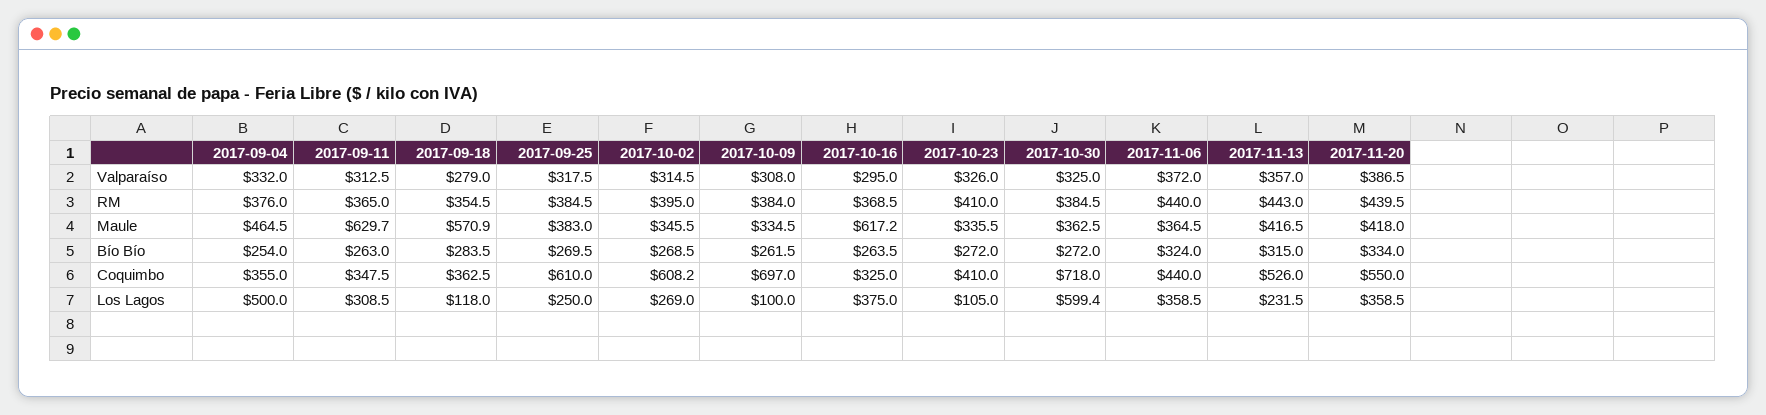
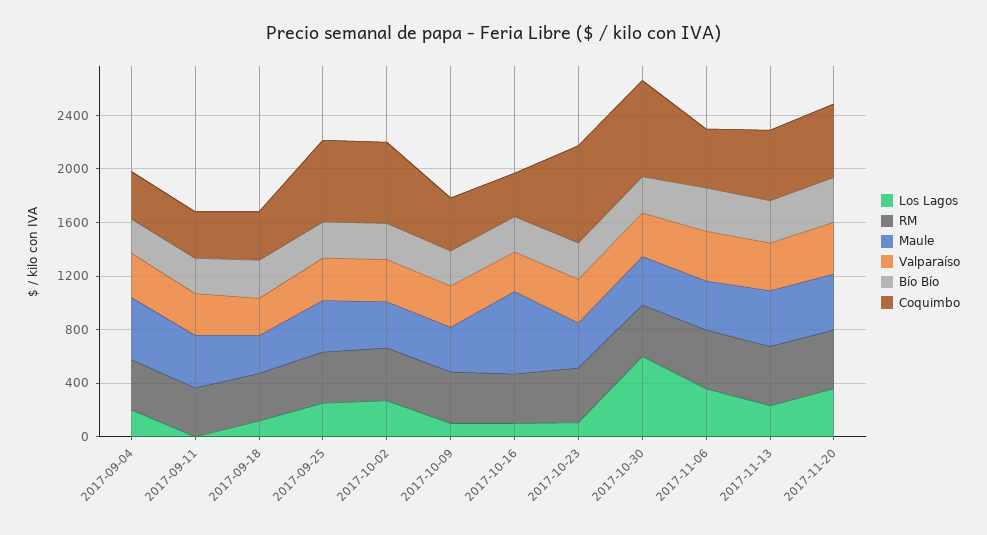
Maule, 2017-09-11: 629.7 -> 400
Maule, 2017-09-18: 570.9 -> 300
Coquimbo, 2017-10-09: 697 -> 400
Coquimbo, 2017-10-23: 410 -> 700
Los Lagos, 2017-09-04: 500 -> 200
Los Lagos, 2017-09-11: 308.5 -> 0
Los Lagos, 2017-10-16: 375 -> 100

